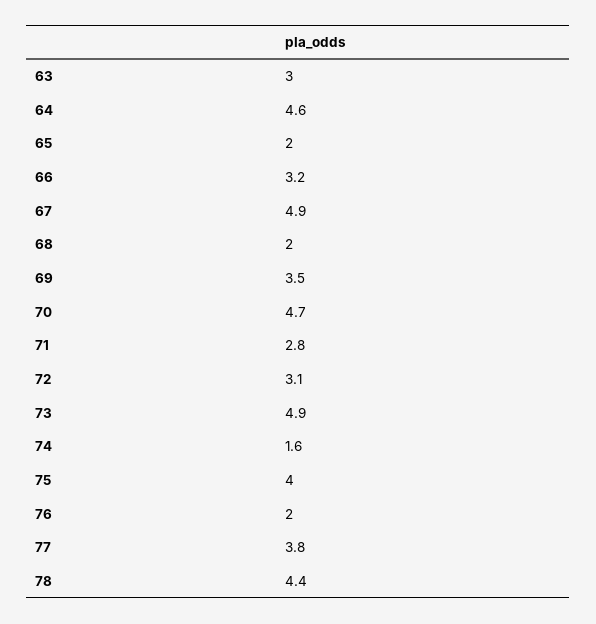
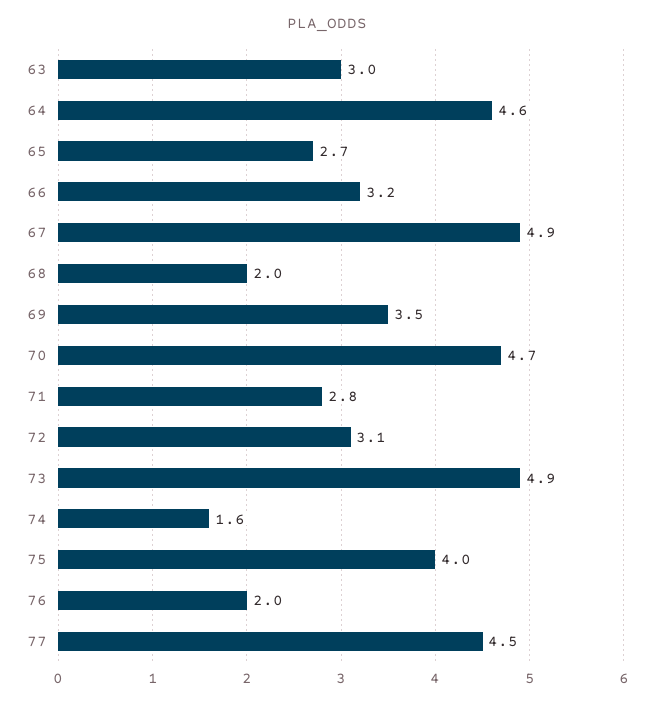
65: 2 -> 2.7
77: 3.8 -> 4.5
78: 4.4 -> none

